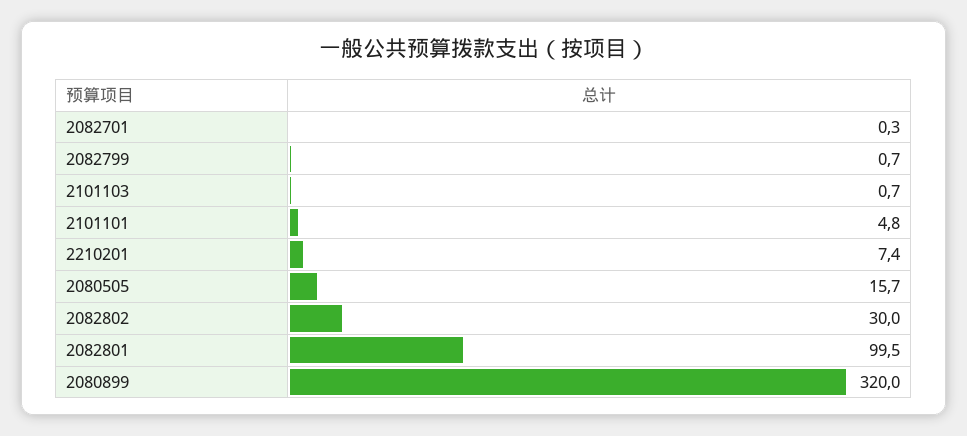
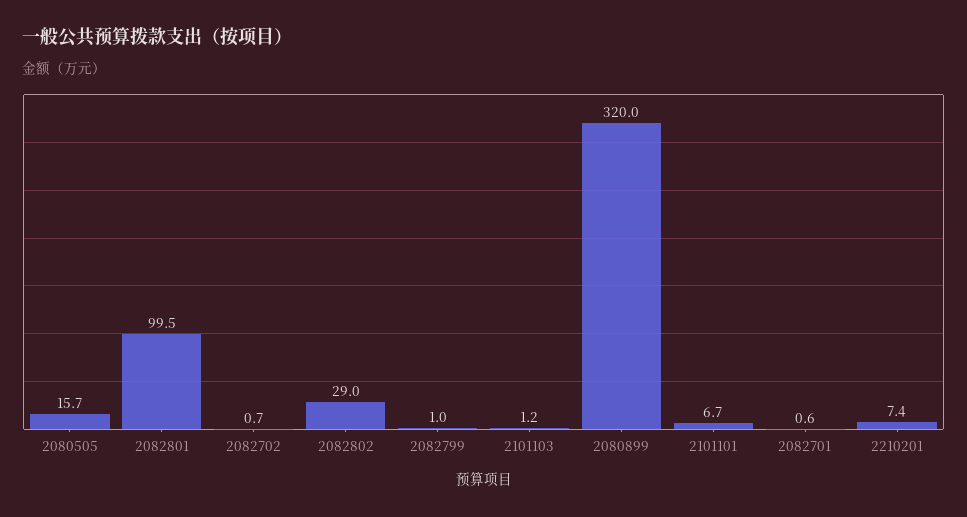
2082701: 0.3 -> 0.6
2082799: 0.7 -> 1
2101103: 0.7 -> 1.2
2101101: 4.8 -> 6.7
2082802: 30 -> 29
2082702: none -> 0.7

